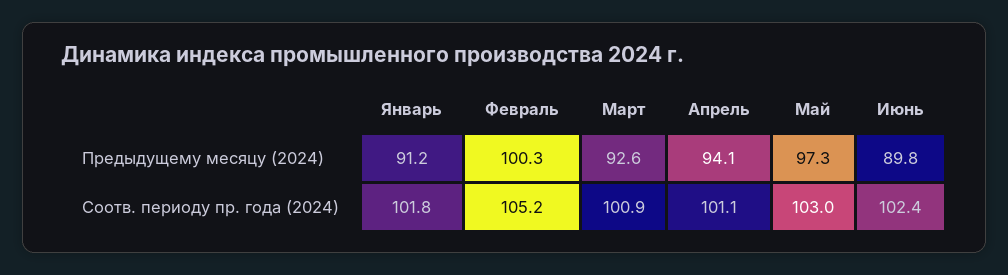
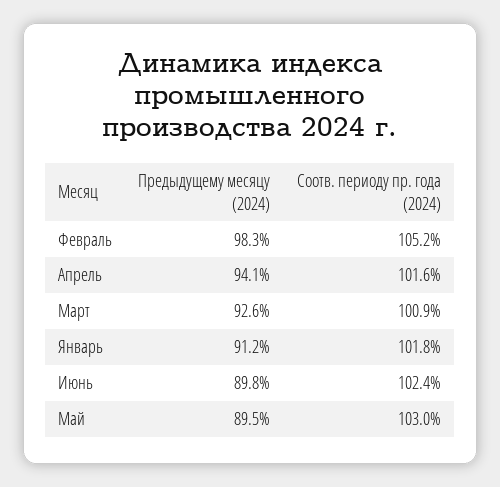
Февраль, Предыдущему месяцу (2024): 100.3 -> 98.3
Май, Предыдущему месяцу (2024): 97.3 -> 89.5
Апрель, Соотв. периоду пр. года (2024): 101.1 -> 101.6

